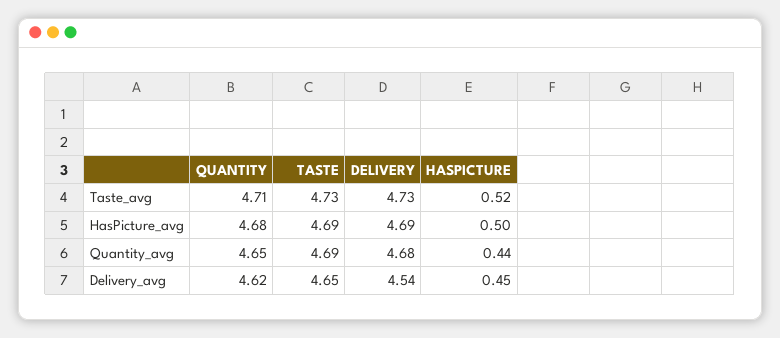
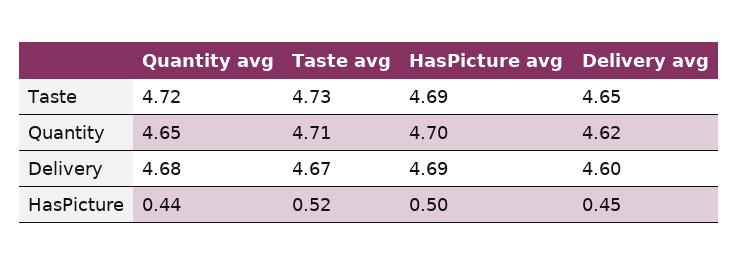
DELIVERY, Taste_avg: 4.73 -> 4.67
QUANTITY, HasPicture_avg: 4.68 -> 4.7
TASTE, Quantity_avg: 4.69 -> 4.72
DELIVERY, Delivery_avg: 4.54 -> 4.6

